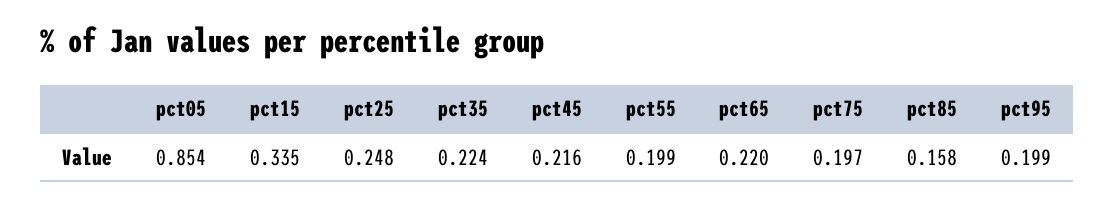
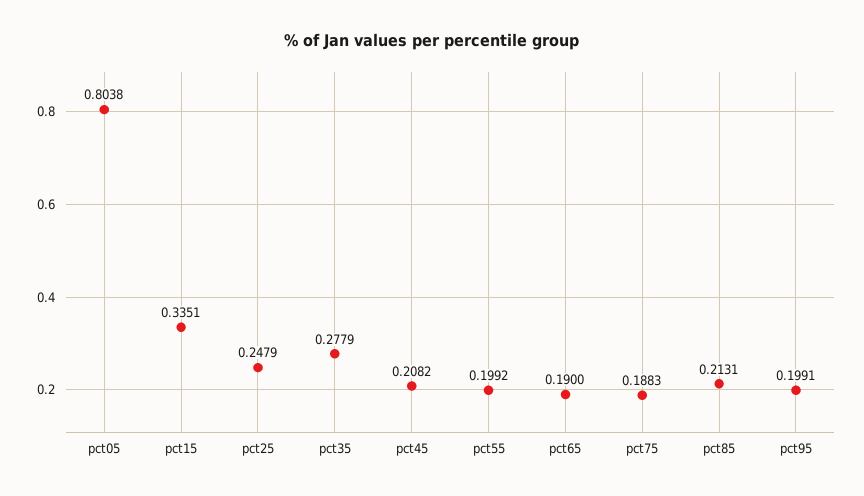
pct05: 0.854 -> 0.8038
pct35: 0.224 -> 0.2779
pct45: 0.216 -> 0.2082
pct65: 0.22 -> 0.19
pct75: 0.197 -> 0.1883
pct85: 0.158 -> 0.2131

